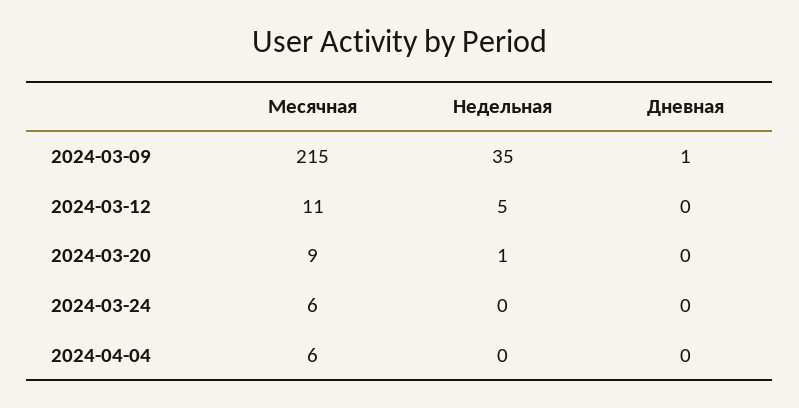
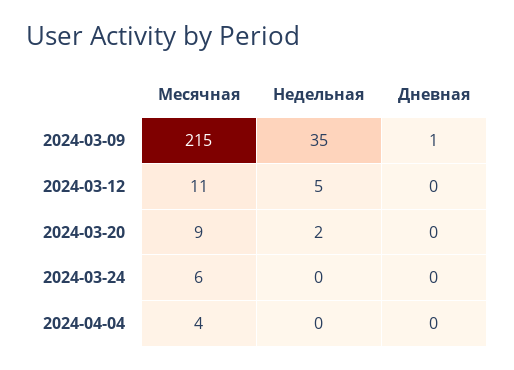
Недельная, 2024-03-20: 1 -> 2
Месячная, 2024-04-04: 6 -> 4

